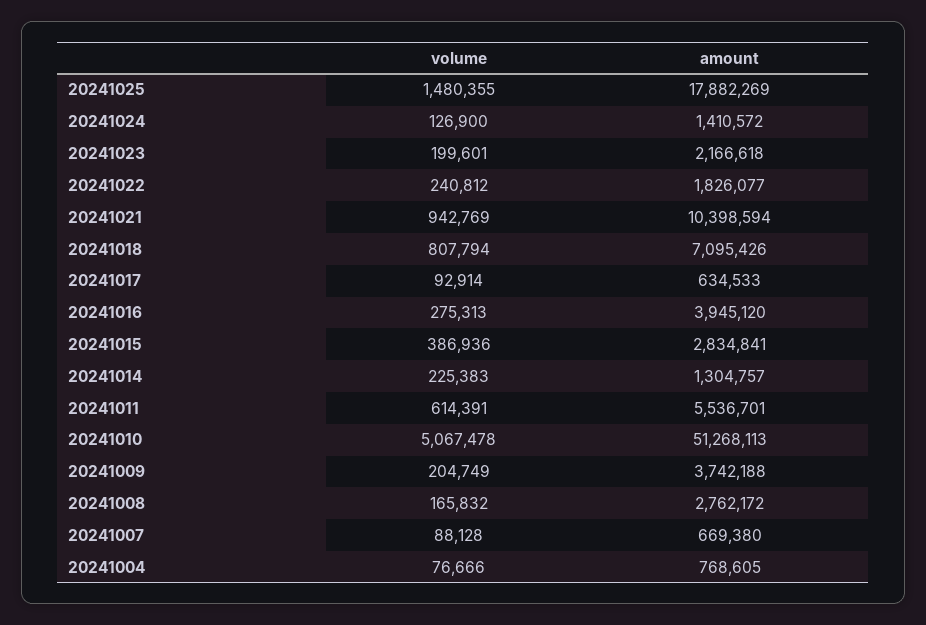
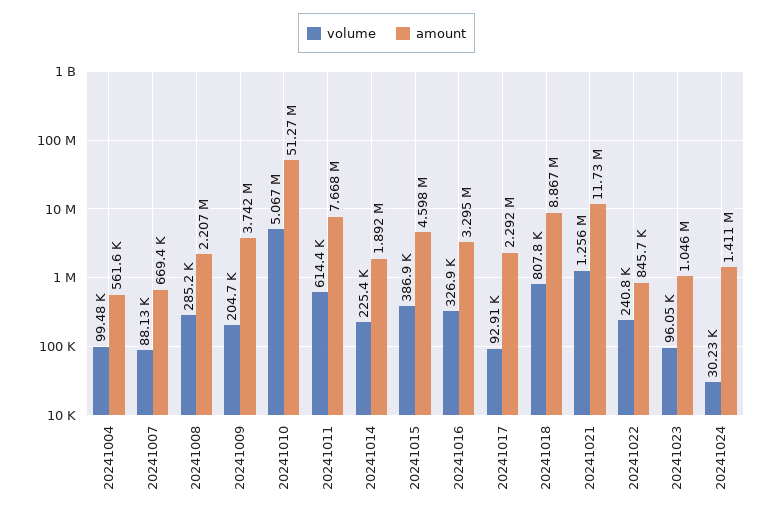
volume, 20241025: 1480355 -> none
amount, 20241025: 17882269 -> none
volume, 20241024: 126900 -> 30230
volume, 20241023: 199601 -> 96050
amount, 20241023: 2166618 -> 1046000
amount, 20241022: 1826077 -> 845700
volume, 20241021: 942769 -> 1256000
amount, 20241021: 10398594 -> 11730000
amount, 20241018: 7095426 -> 8867000
amount, 20241017: 634533 -> 2292000
volume, 20241016: 275313 -> 326900
amount, 20241016: 3945120 -> 3295000
amount, 20241015: 2834841 -> 4598000
amount, 20241014: 1304757 -> 1892000
amount, 20241011: 5536701 -> 7668000
volume, 20241008: 165832 -> 285200
amount, 20241008: 2762172 -> 2207000
volume, 20241004: 76666 -> 99480
amount, 20241004: 768605 -> 561600

